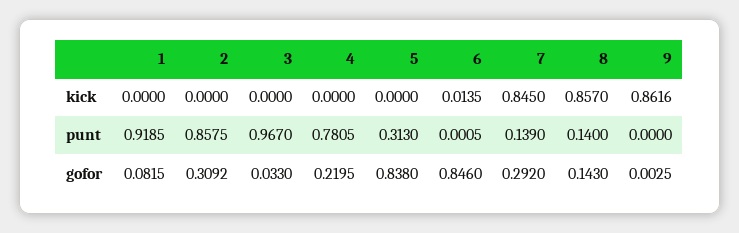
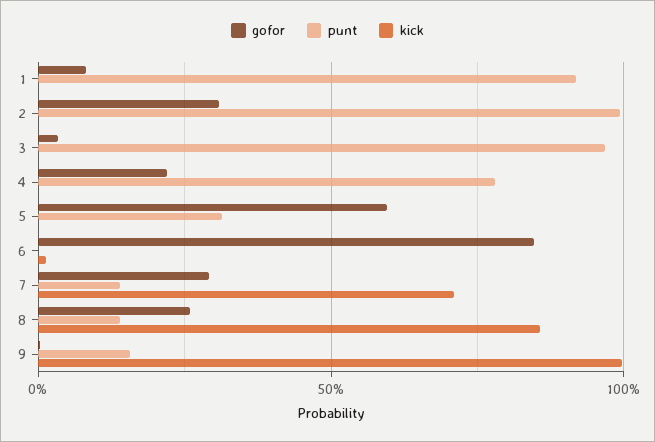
kick, 7: 0.845 -> 0.7
kick, 9: 0.8616 -> 1
punt, 2: 0.8575 -> 1
punt, 9: 0 -> 0.15
gofor, 5: 0.838 -> 0.6
gofor, 8: 0.143 -> 0.25

